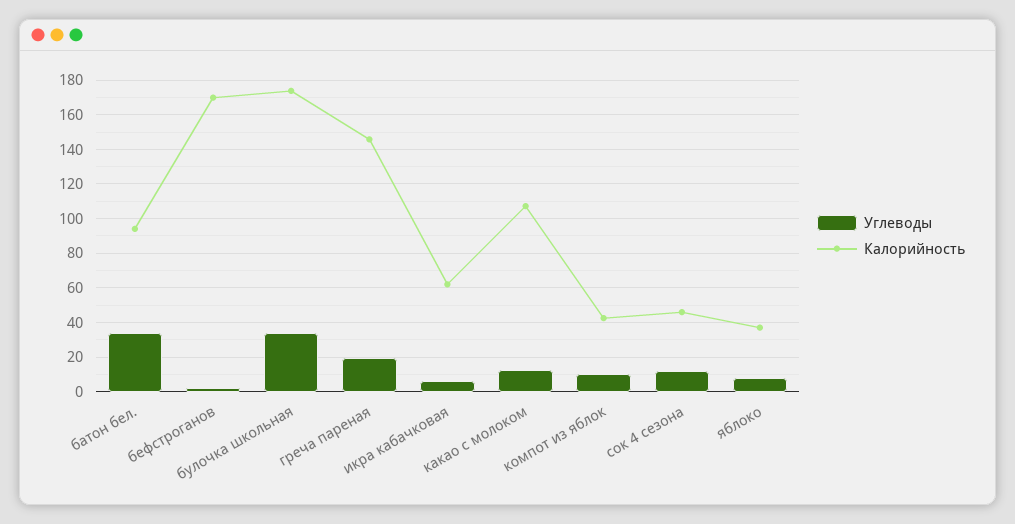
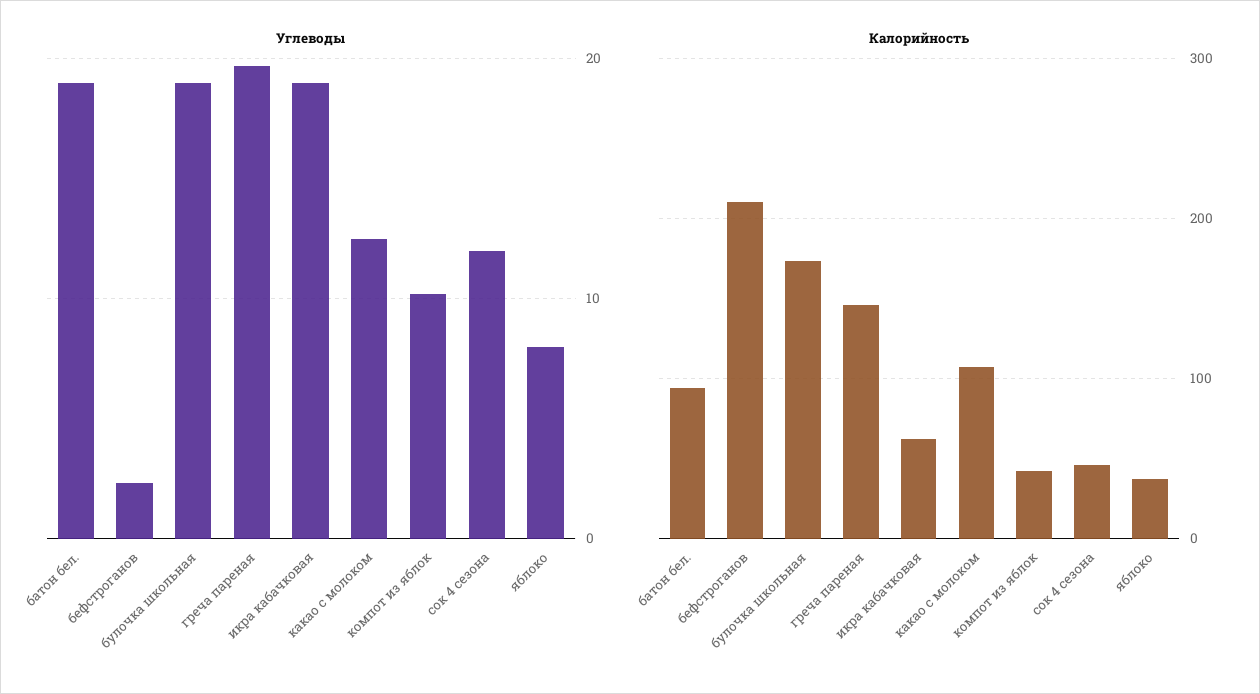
Углеводы, батон бел.: 35 -> 19
Калорийность, бефстроганов: 170 -> 210
Углеводы, булочка школьная: 35 -> 19
Углеводы, икра кабачковая: 5 -> 19

